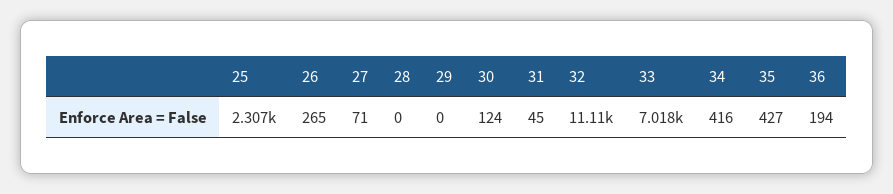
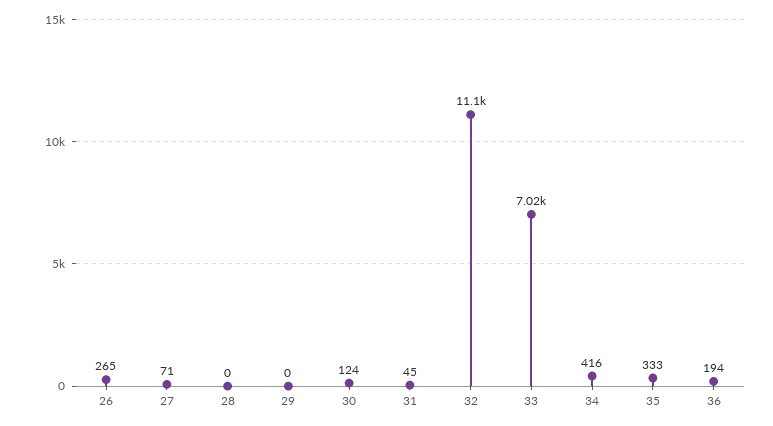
25: 2307 -> none
35: 427 -> 333

